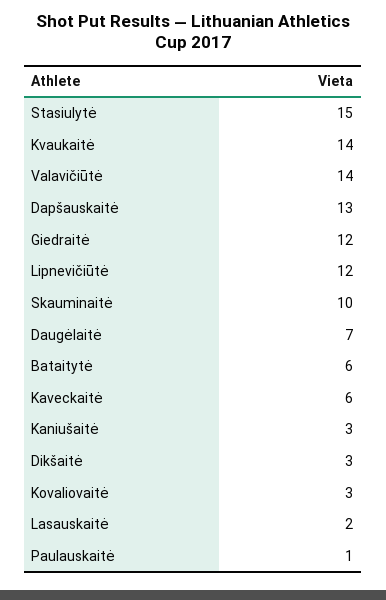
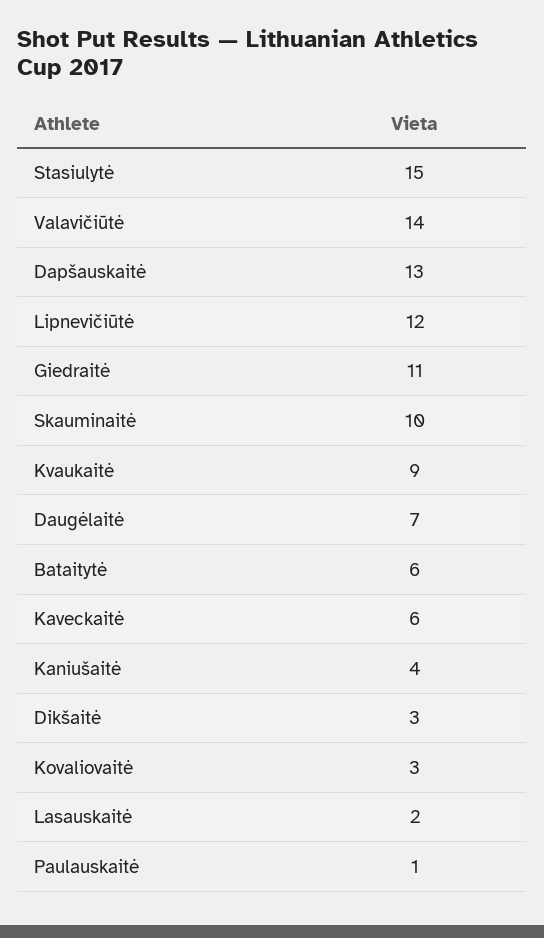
Kvaukaitė: 14 -> 9
Giedraitė: 12 -> 11
Kaniušaitė: 3 -> 4

